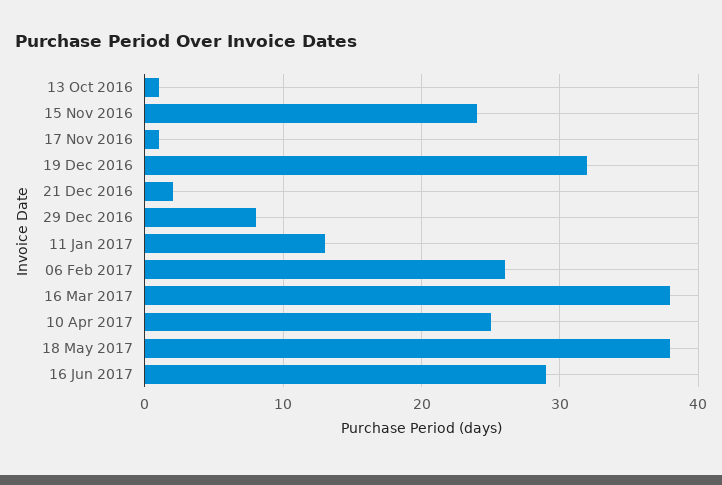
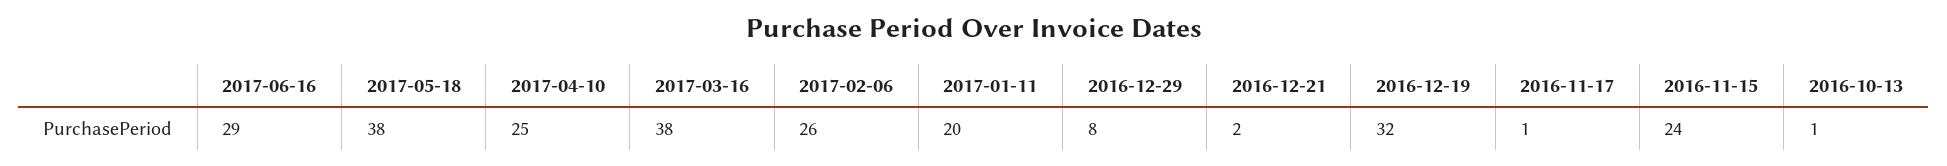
11 Jan 2017: 13 -> 20

